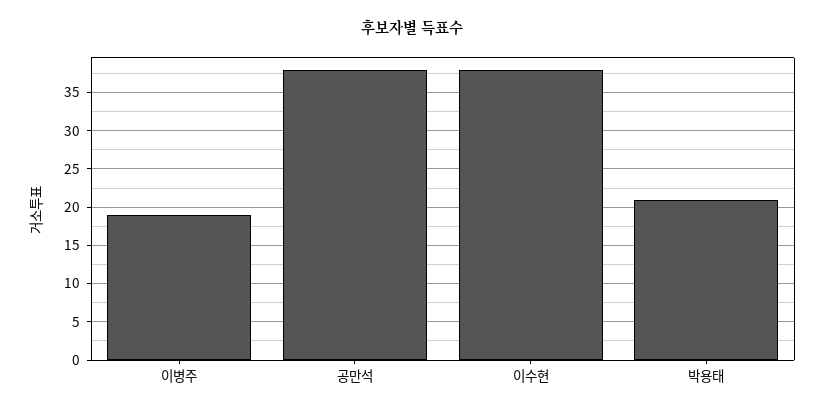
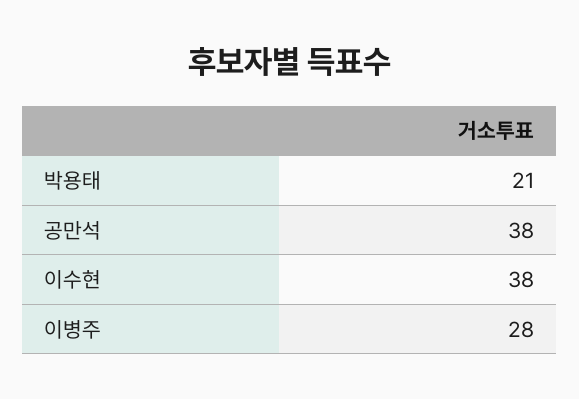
이병주: 19 -> 28

